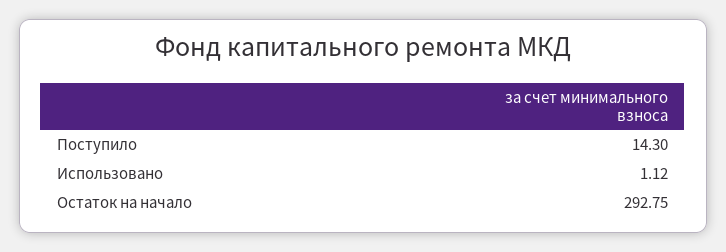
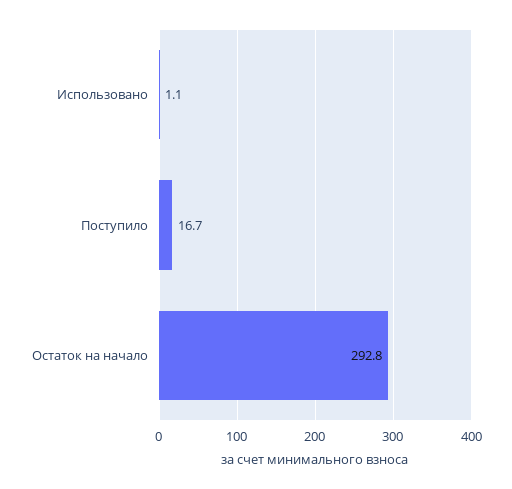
Поступило: 14.3 -> 16.7

